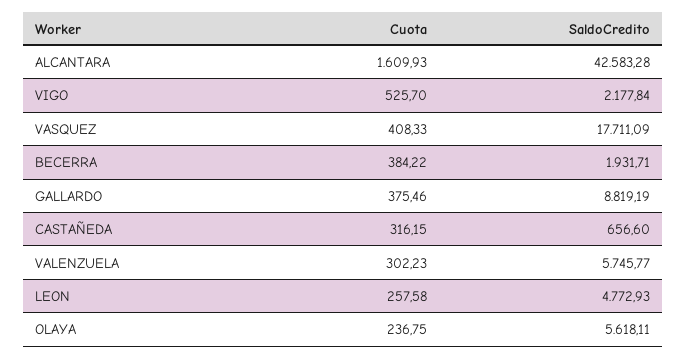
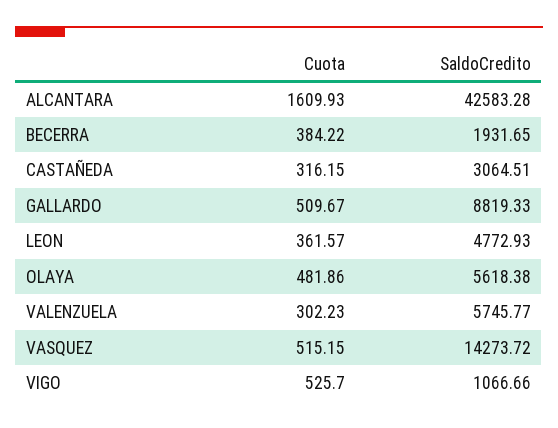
SaldoCredito, VIGO: 2177.84 -> 1066.66
Cuota, VASQUEZ: 408.33 -> 515.15
SaldoCredito, VASQUEZ: 17711.09 -> 14273.72
SaldoCredito, BECERRA: 1931.71 -> 1931.65
Cuota, GALLARDO: 375.46 -> 509.67
SaldoCredito, GALLARDO: 8819.19 -> 8819.33
SaldoCredito, CASTAÑEDA: 656.6 -> 3064.51
Cuota, LEON: 257.58 -> 361.57
Cuota, OLAYA: 236.75 -> 481.86
SaldoCredito, OLAYA: 5618.11 -> 5618.38

